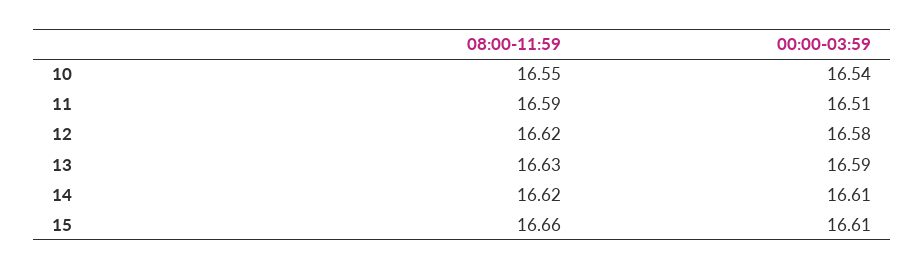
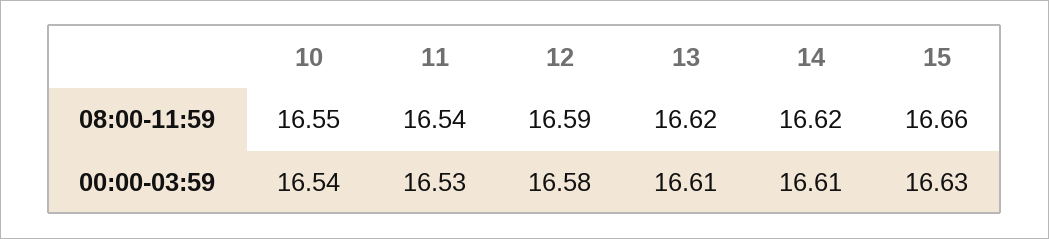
08:00-11:59, 11: 16.59 -> 16.54
00:00-03:59, 11: 16.51 -> 16.53
08:00-11:59, 12: 16.62 -> 16.59
08:00-11:59, 13: 16.63 -> 16.62
00:00-03:59, 13: 16.59 -> 16.61
00:00-03:59, 15: 16.61 -> 16.63

